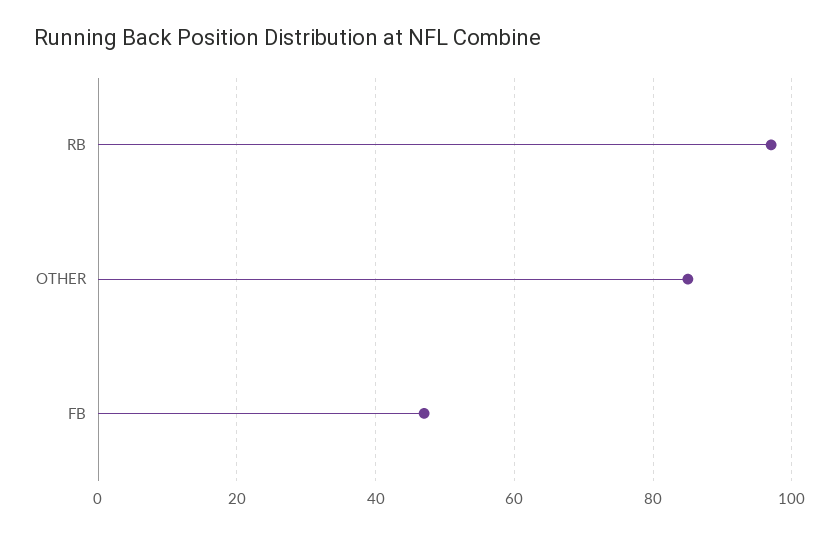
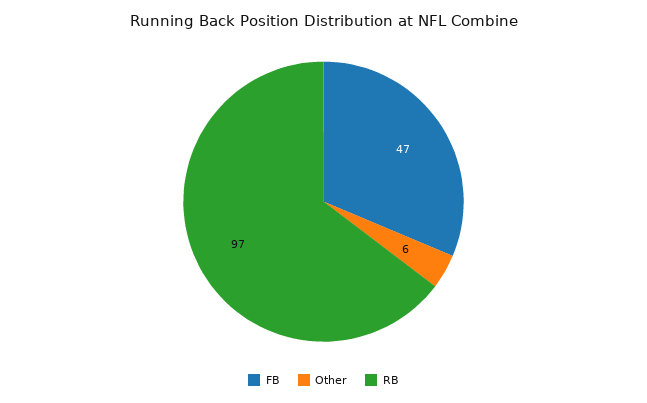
OTHER: 85 -> 6

